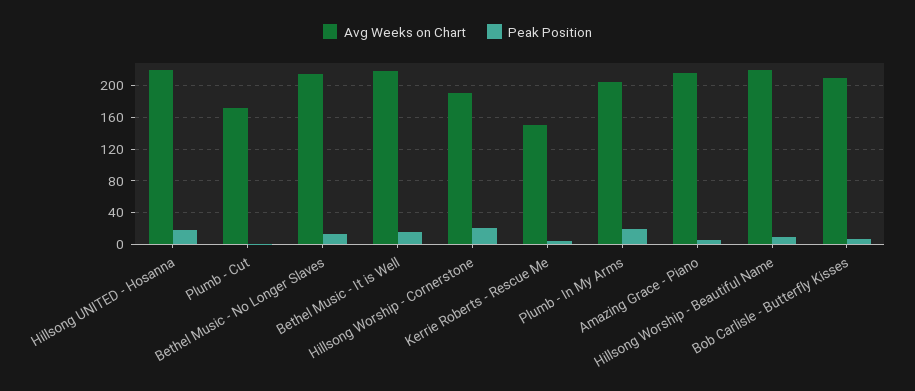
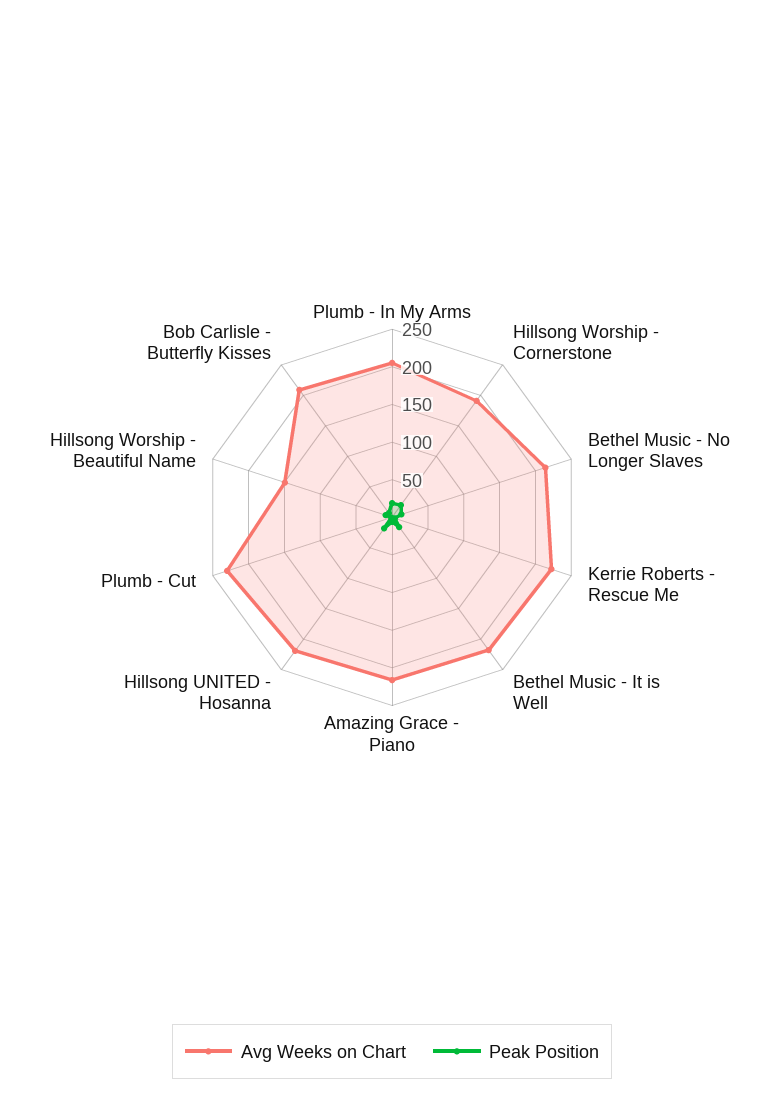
Avg Weeks on Chart, Plumb - Cut: 170 -> 225
Avg Weeks on Chart, Kerrie Roberts - Rescue Me: 150 -> 225
Avg Weeks on Chart, Hillsong Worship - Beautiful Name: 220 -> 150

